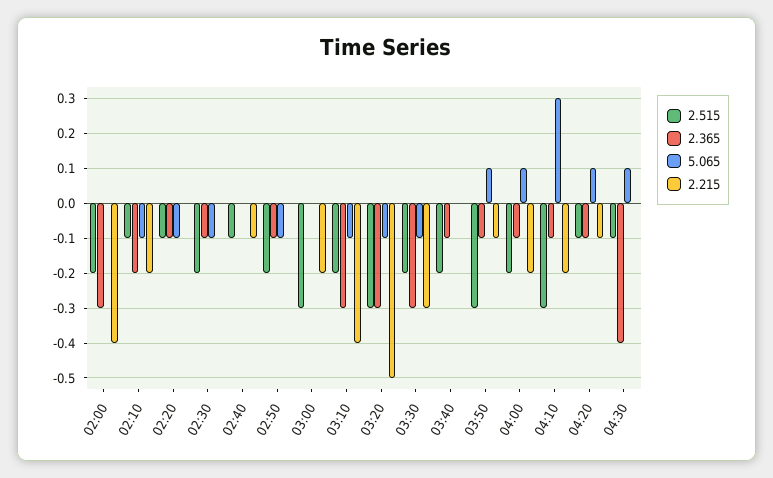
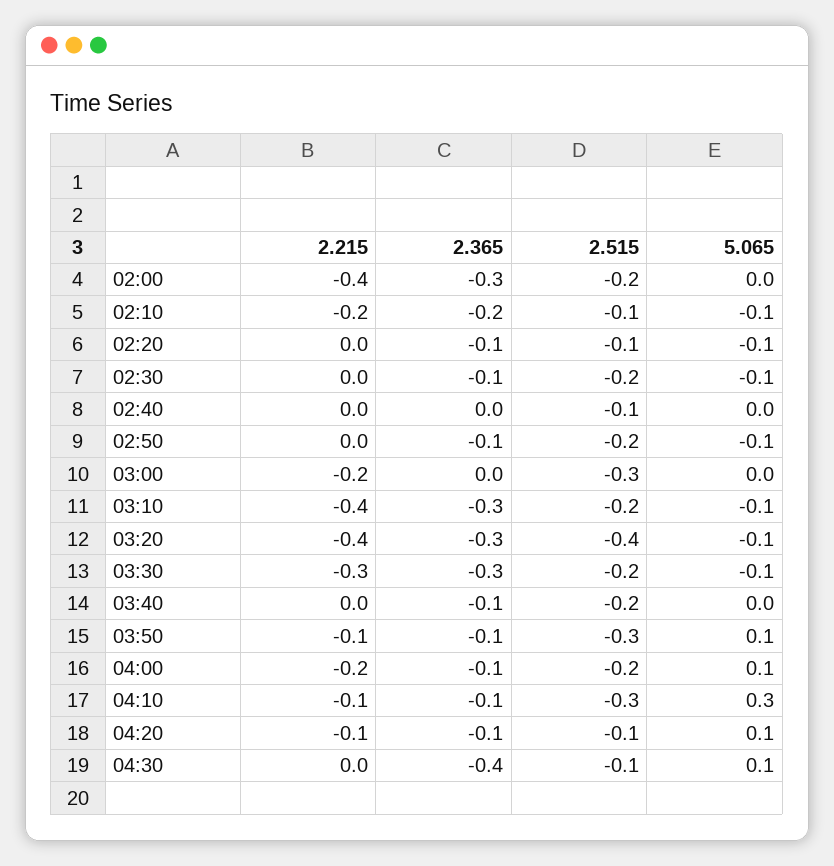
2.215, 02:40: -0.1 -> 0
2.515, 03:20: -0.3 -> -0.4
2.215, 03:20: -0.5 -> -0.4
2.215, 04:10: -0.2 -> -0.1

